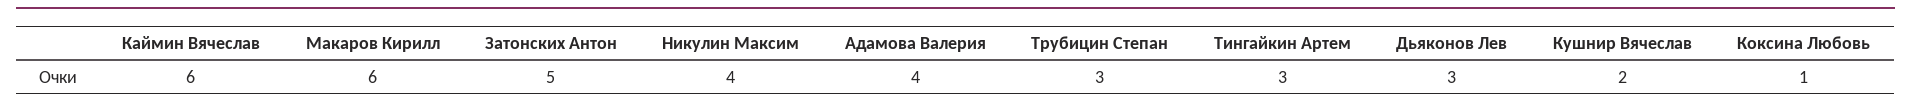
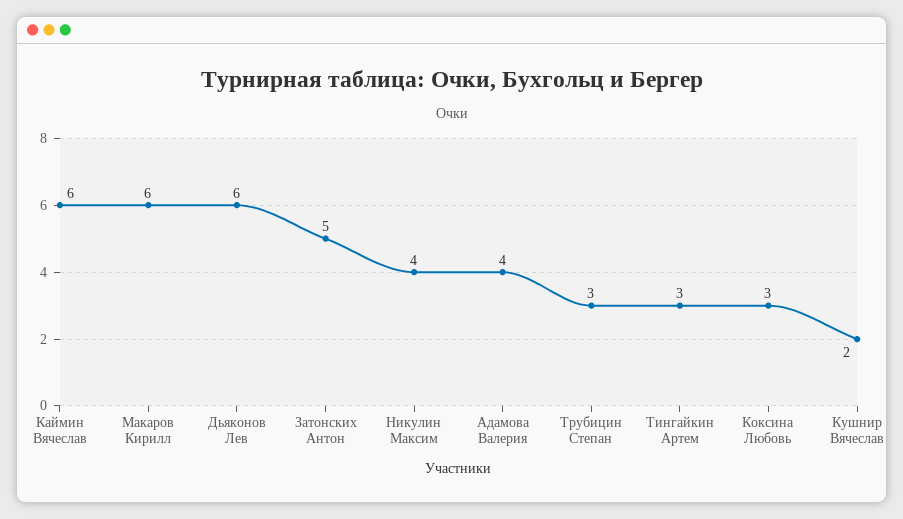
Дьяконов Лев: 3 -> 6
Коксина Любовь: 1 -> 3

